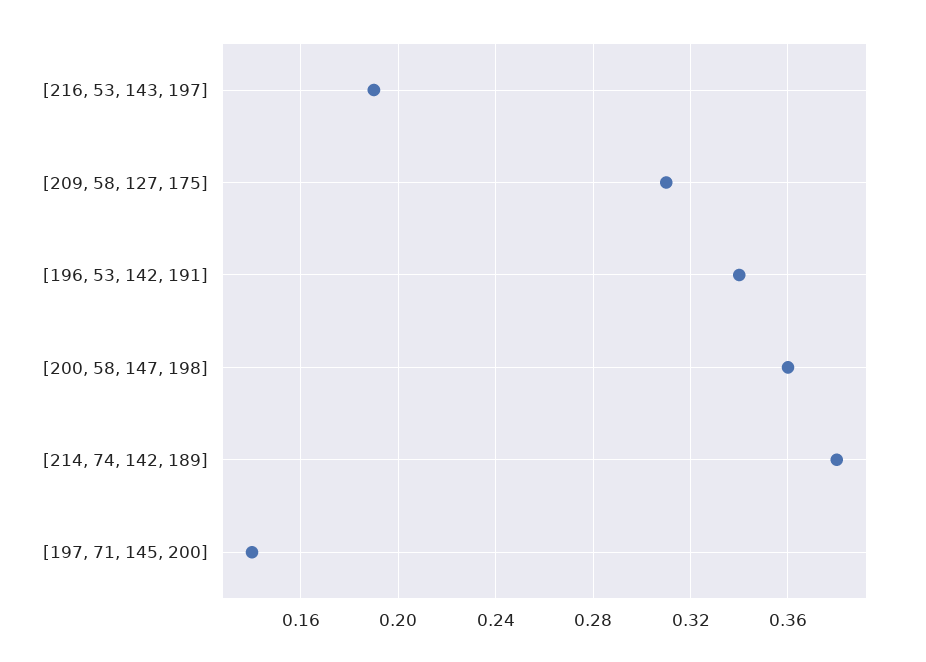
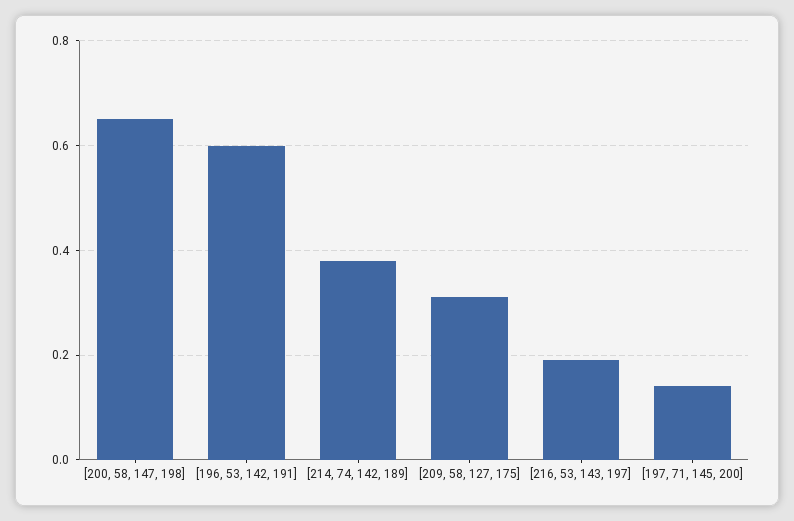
[196, 53, 142, 191]: 0.34 -> 0.6
[200, 58, 147, 198]: 0.36 -> 0.65

